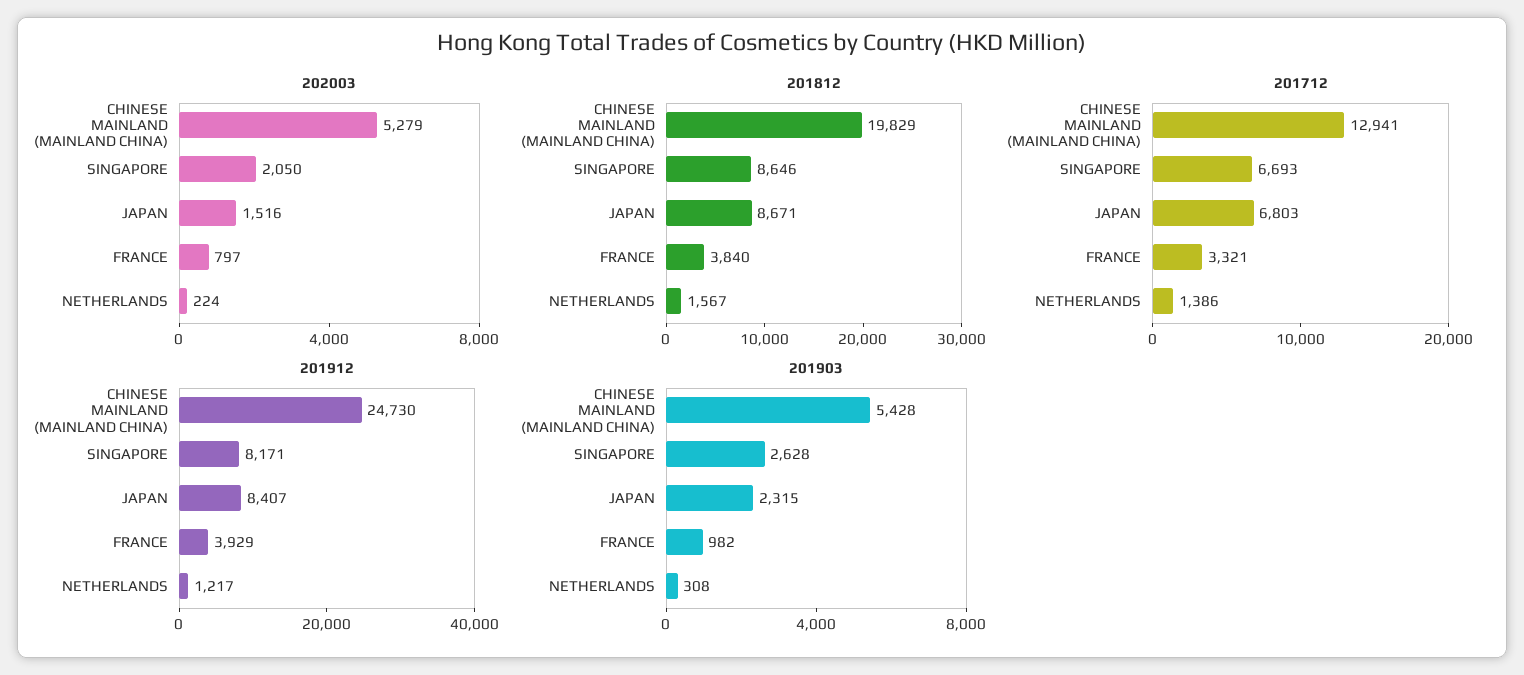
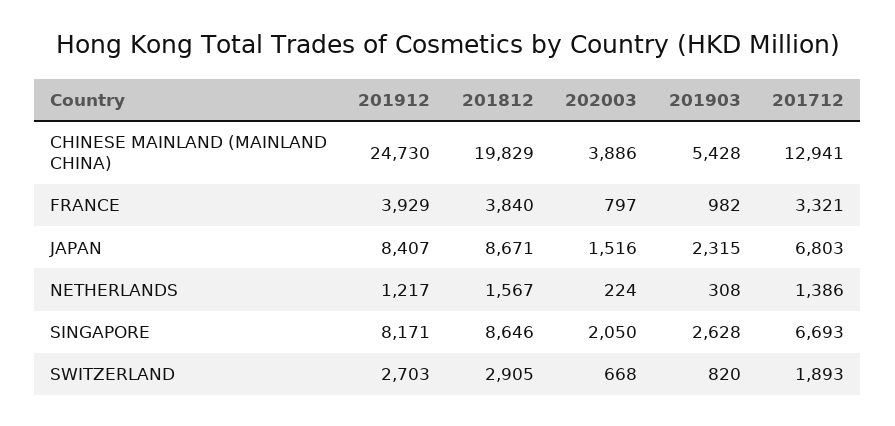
202003, CHINESE MAINLAND (MAINLAND CHINA): 5279 -> 3886
201912, SWITZERLAND: none -> 2703
201812, SWITZERLAND: none -> 2905
202003, SWITZERLAND: none -> 668
201903, SWITZERLAND: none -> 820
201712, SWITZERLAND: none -> 1893

